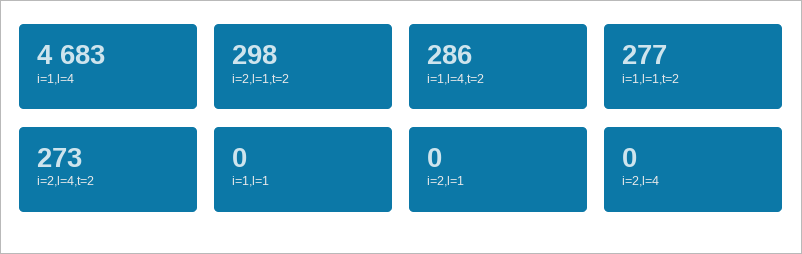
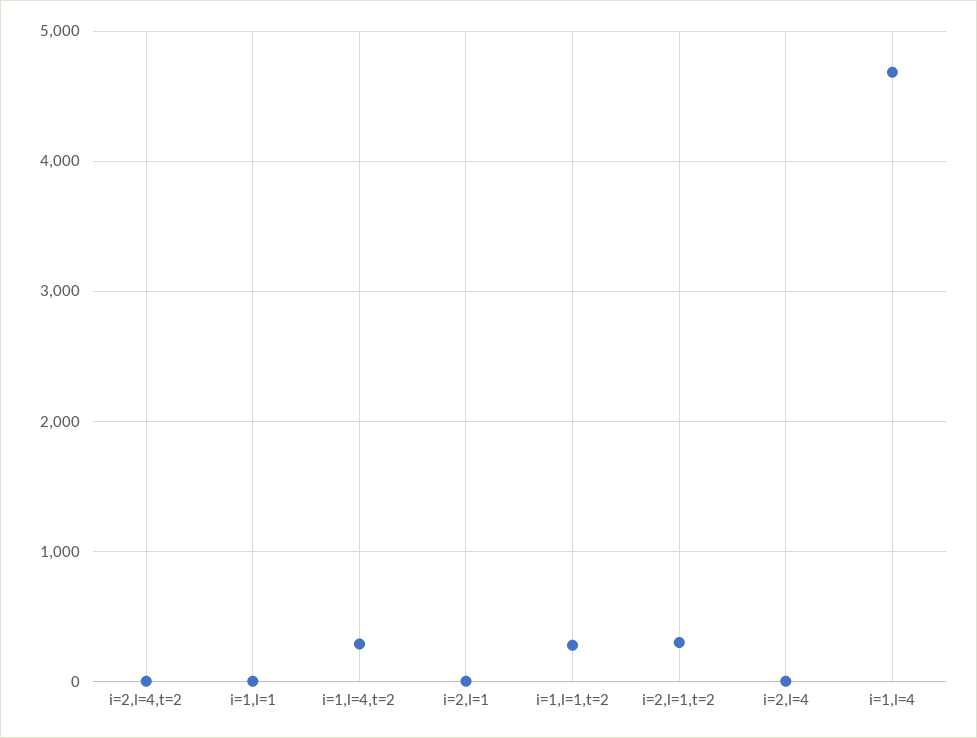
i=2,l=4,t=2: 273 -> 0

